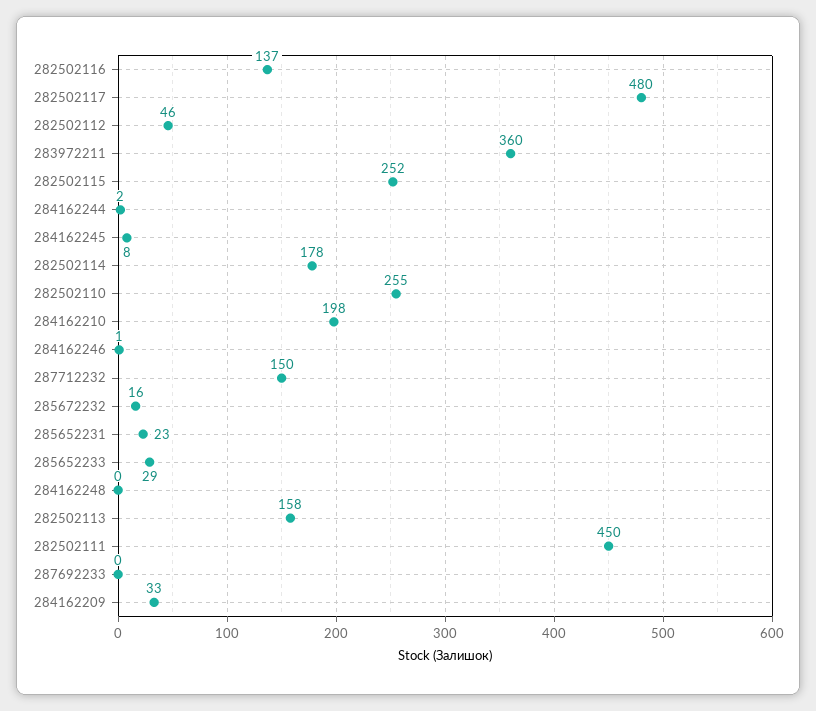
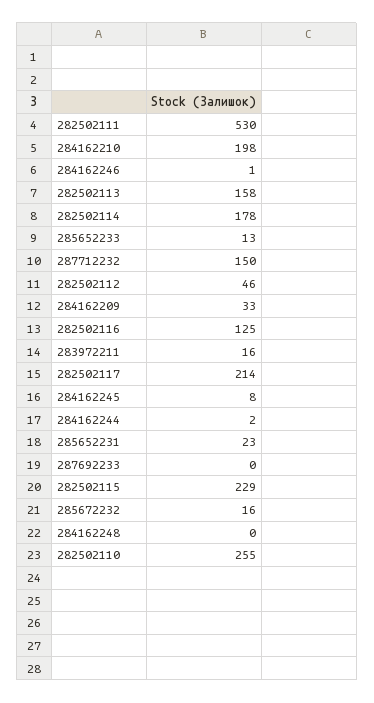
282502116: 137 -> 125
282502117: 480 -> 214
283972211: 360 -> 16
282502115: 252 -> 229
285652233: 29 -> 13
282502111: 450 -> 530

